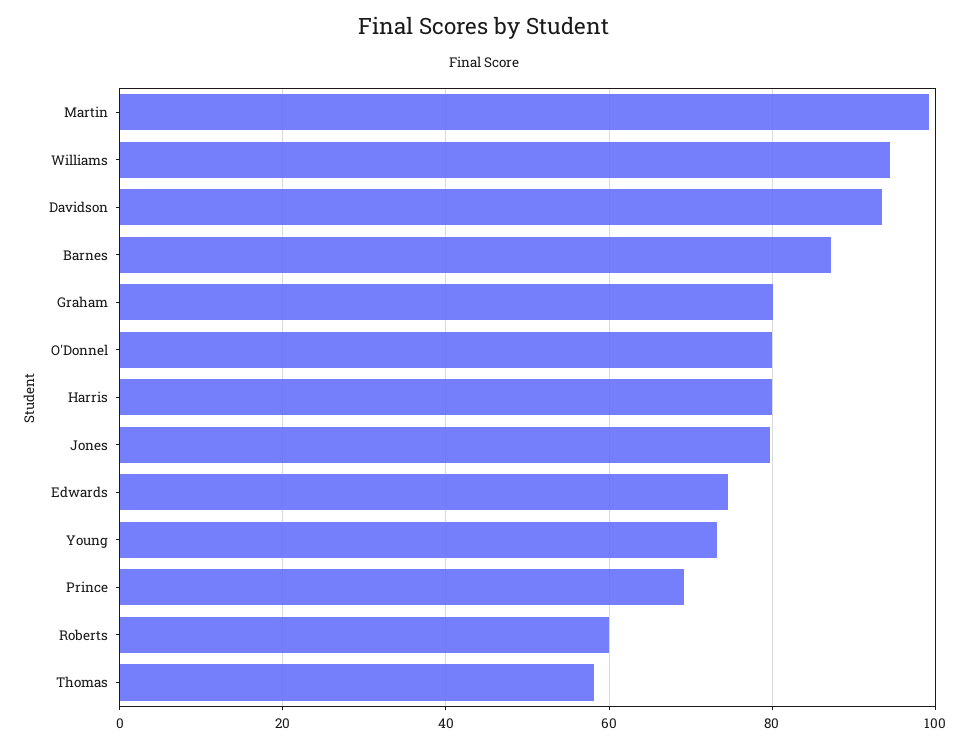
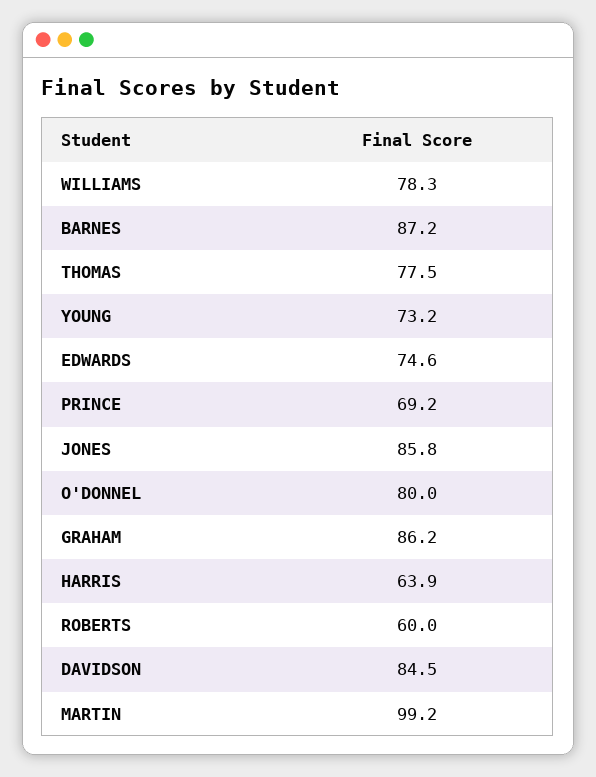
Williams: 94 -> 78.3
Davidson: 94 -> 84.5
Graham: 80 -> 86.2
Harris: 80 -> 63.9
Jones: 80 -> 85.8
Thomas: 58 -> 77.5

